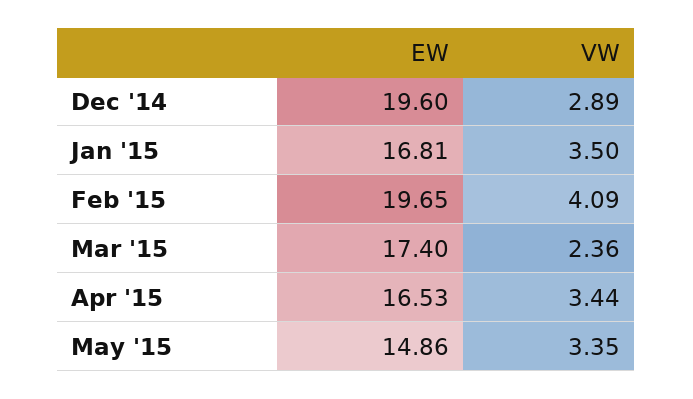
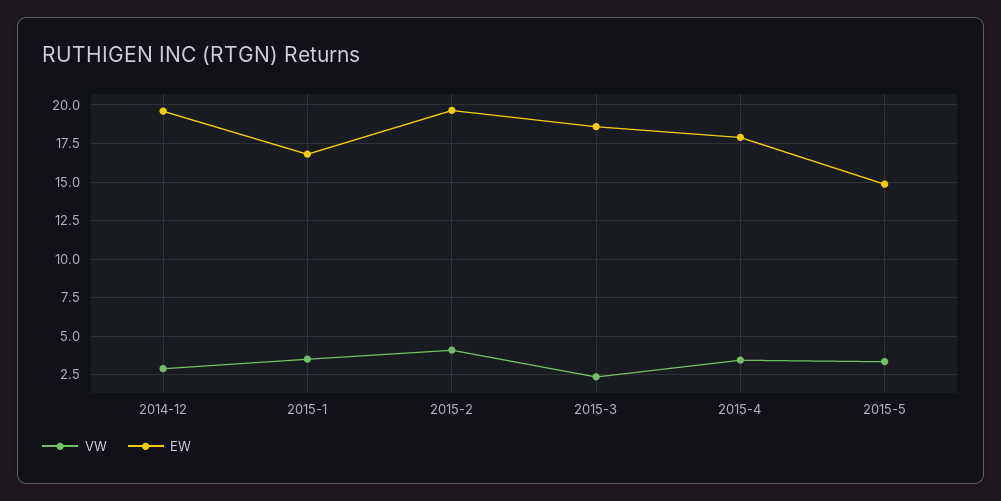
EW, Mar '15: 17.4 -> 18.5
EW, Apr '15: 16.53 -> 18

